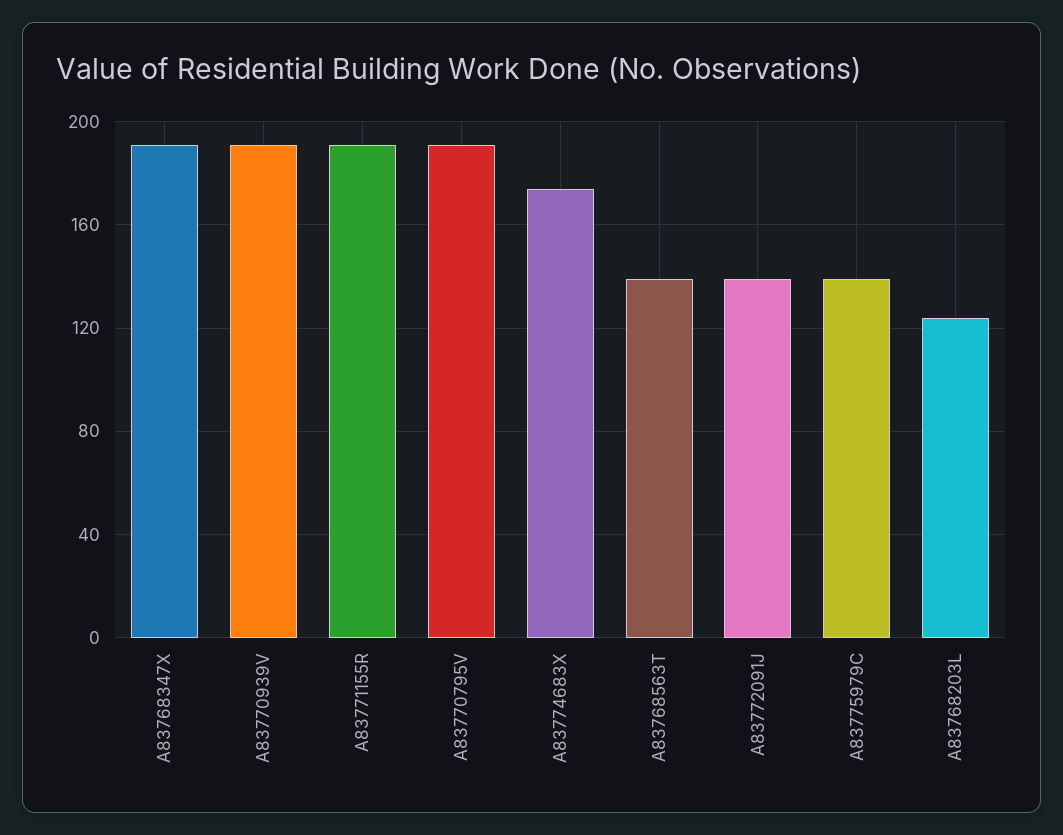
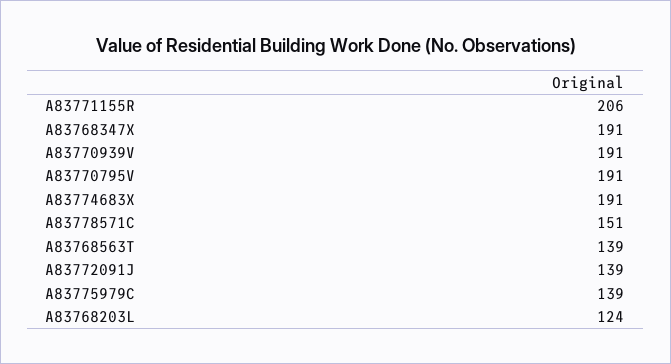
A83771155R: 190 -> 206
A83774683X: 175 -> 191
A83778571C: none -> 151

